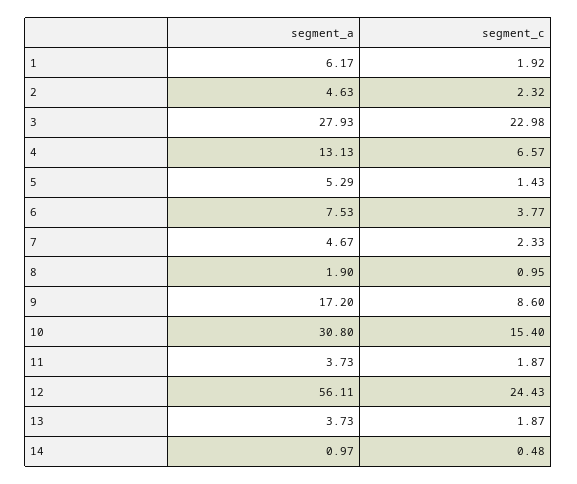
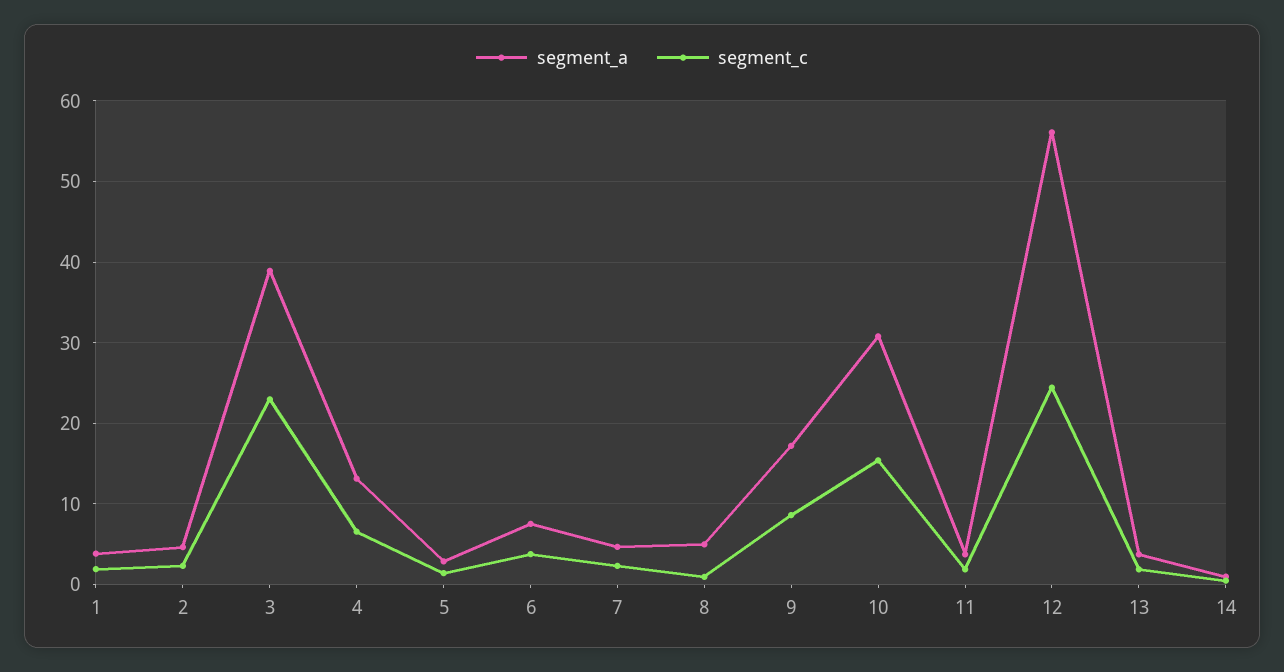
segment_a, 1: 6.17 -> 4
segment_a, 3: 27.93 -> 39
segment_a, 5: 5.29 -> 3
segment_a, 8: 1.9 -> 5

